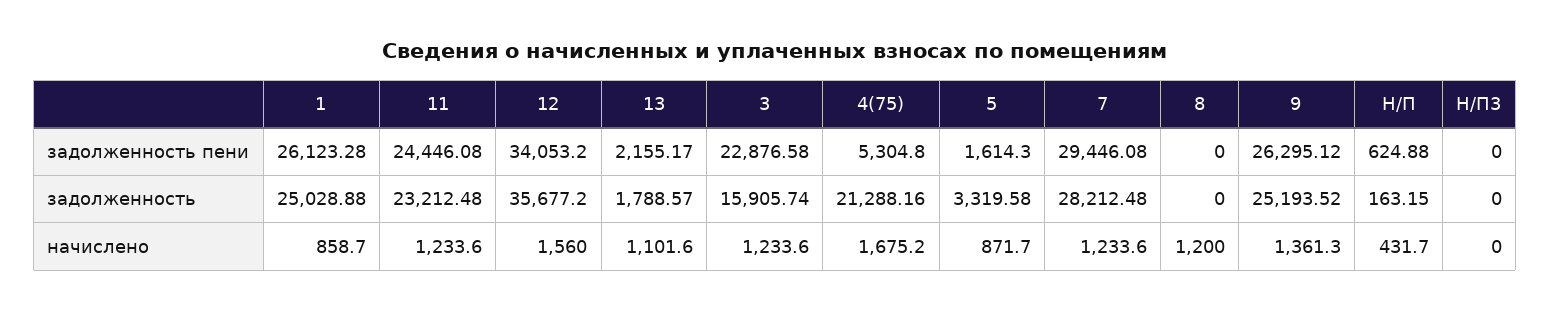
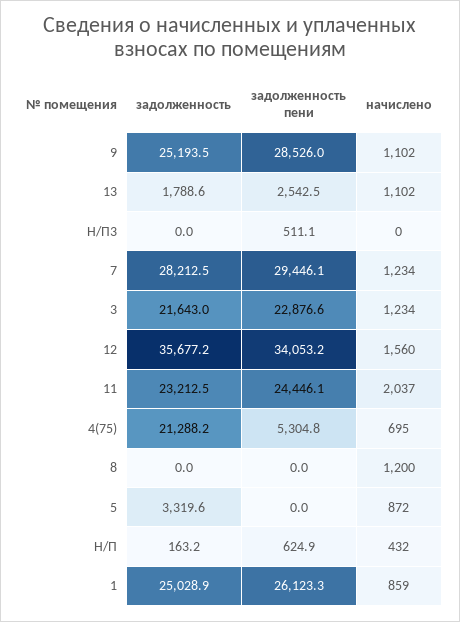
13, задолженность пени: 2155.17 -> 2542.5
5, задолженность пени: 1614.3 -> 0
9, задолженность пени: 26295.12 -> 28526
Н/П3, задолженность пени: 0 -> 511.1
3, задолженность: 15905.74 -> 21643
11, начислено: 1233.6 -> 2037
4(75), начислено: 1675.2 -> 695
9, начислено: 1361.3 -> 1102

